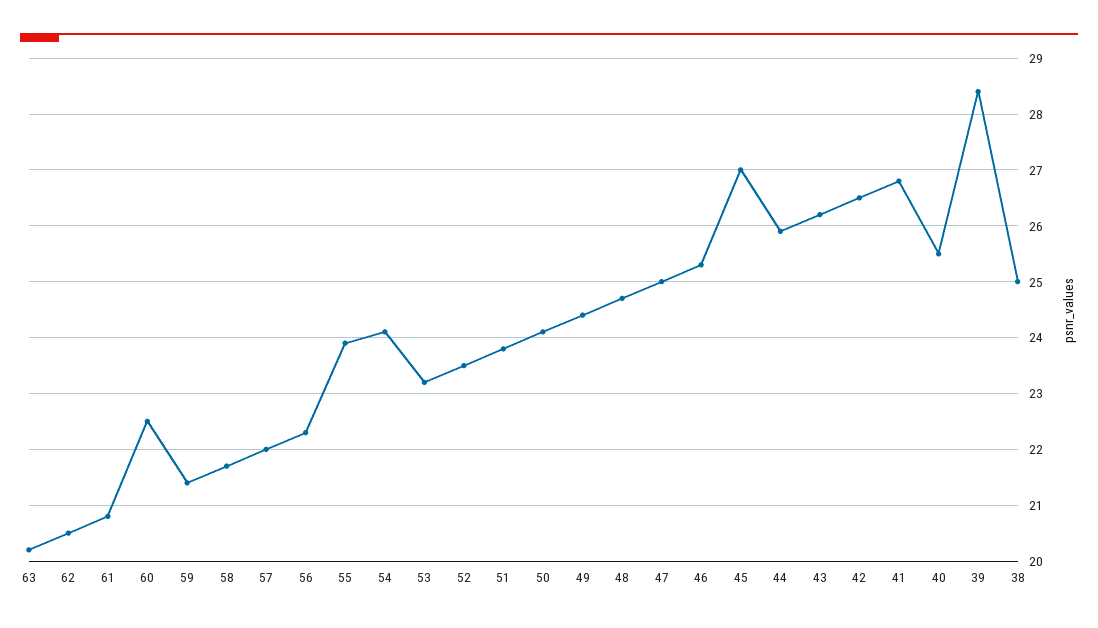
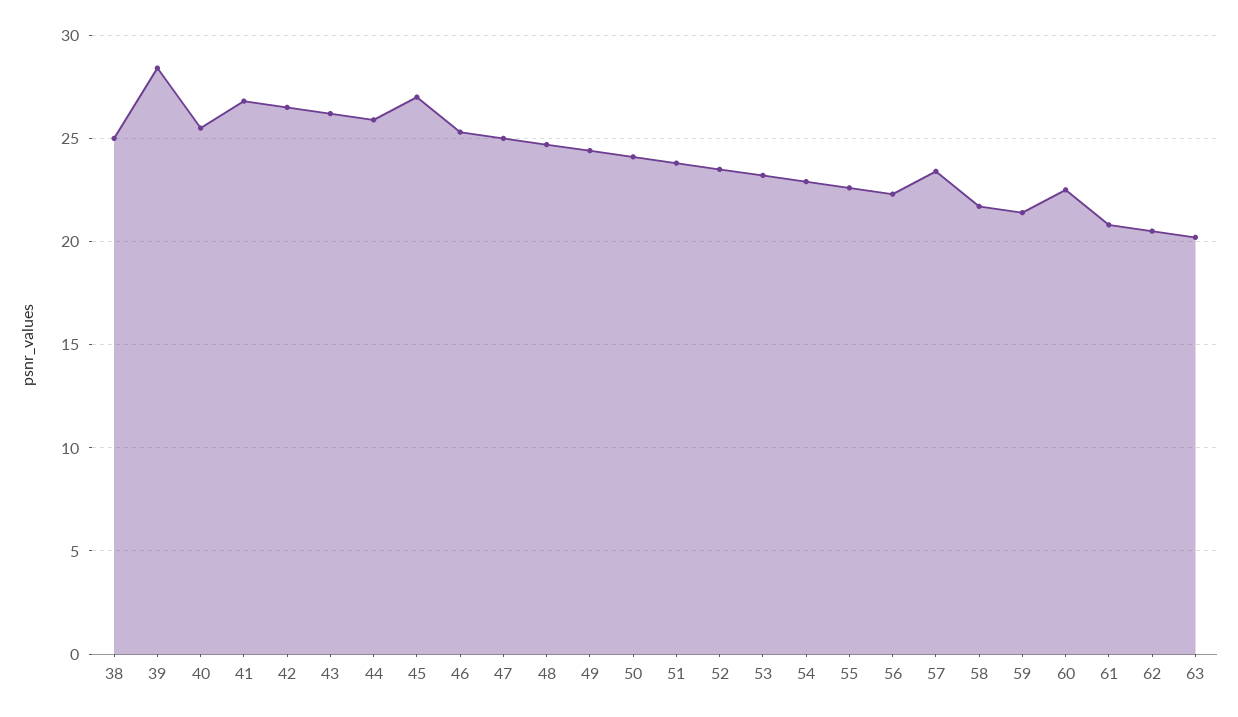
57: 22 -> 23.5
55: 24 -> 22.5
54: 24 -> 23

